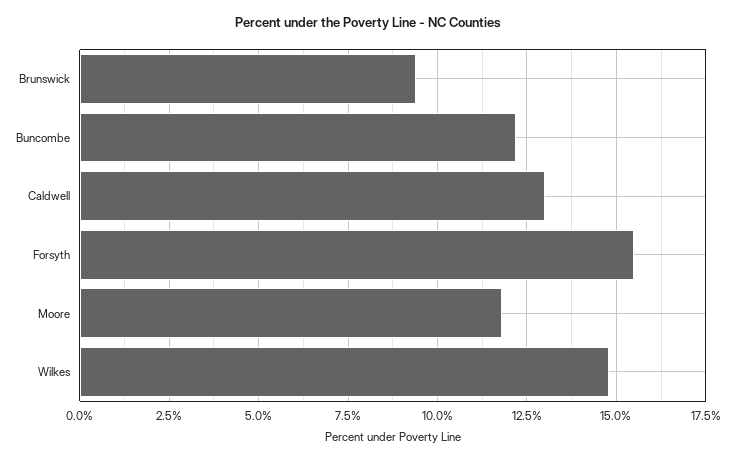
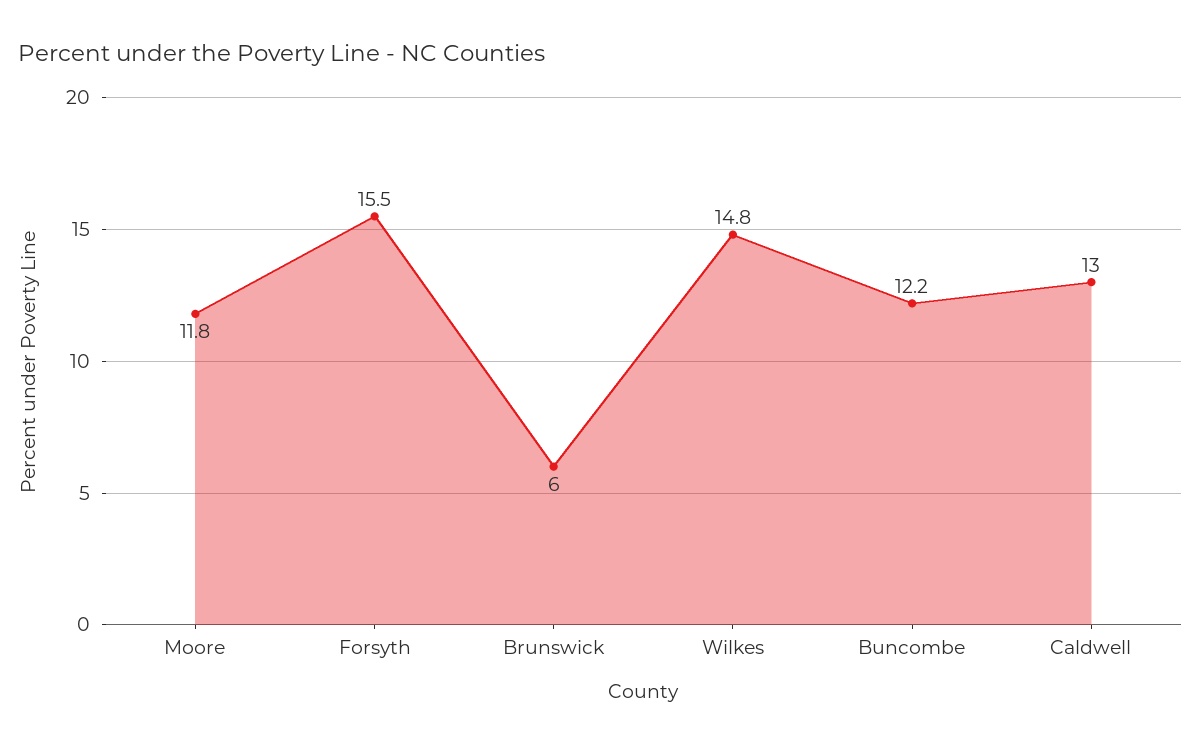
Brunswick: 9.5 -> 6

